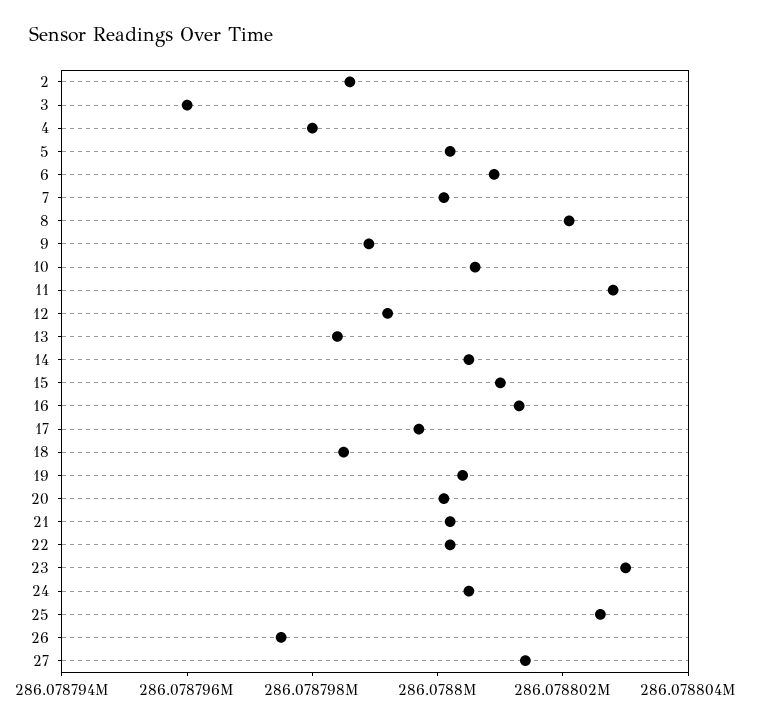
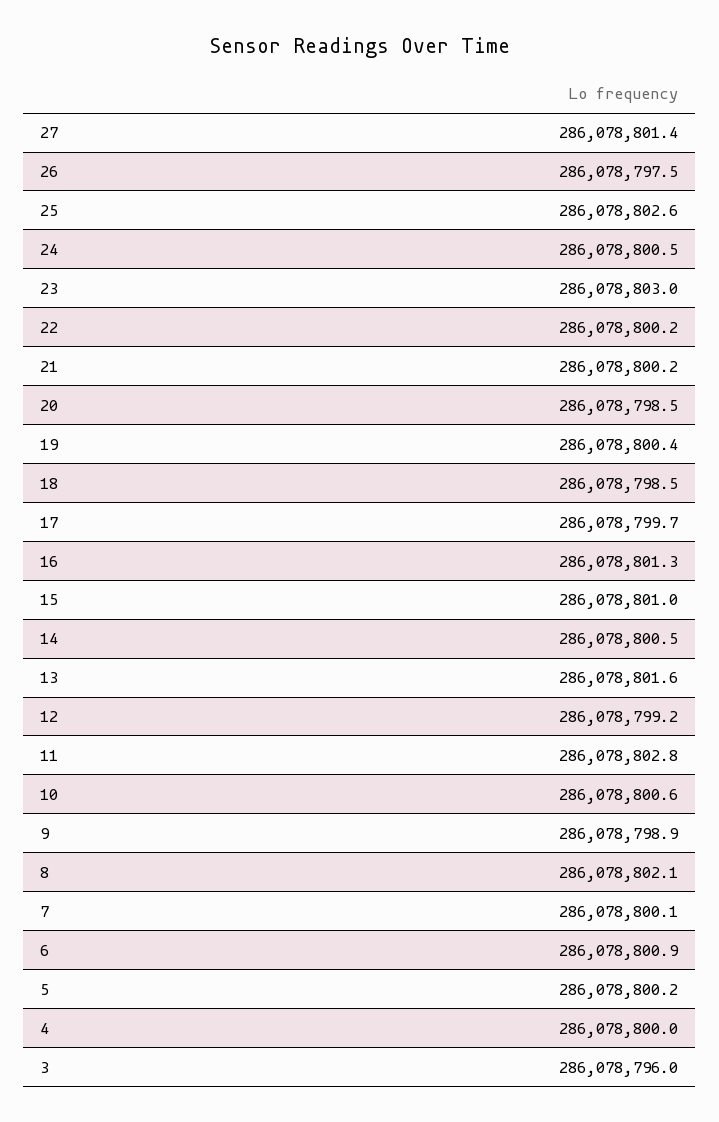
2: 286078798.5 -> none
4: 286078798 -> 286078800
13: 286078798.5 -> 286078801.6
20: 286078800 -> 286078798.5

